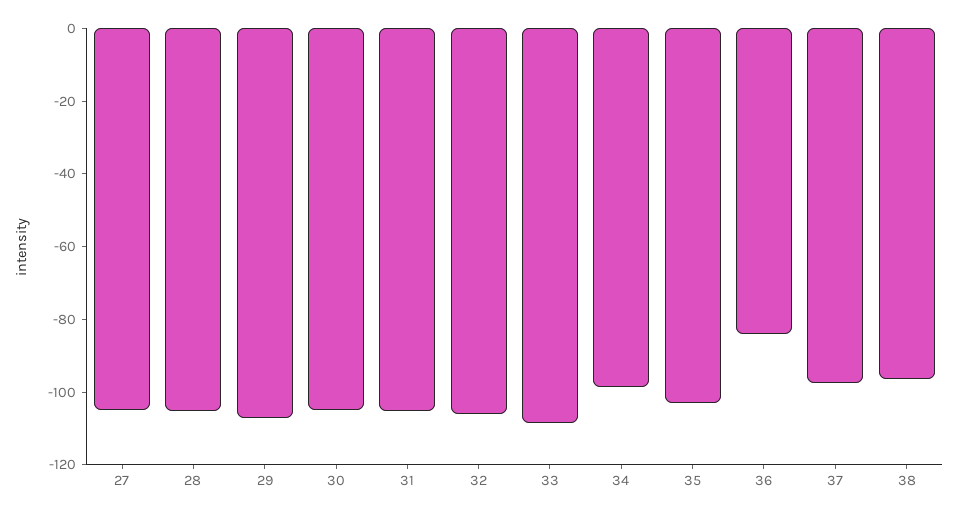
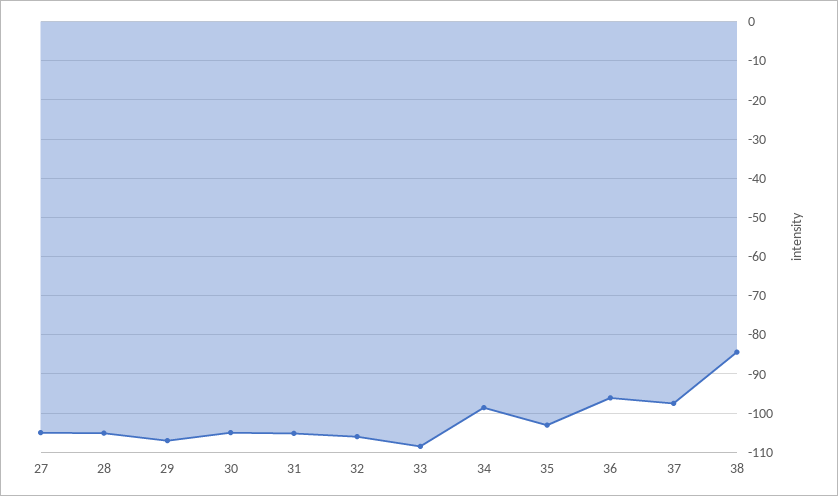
36: -85 -> -96
38: -95 -> -84

